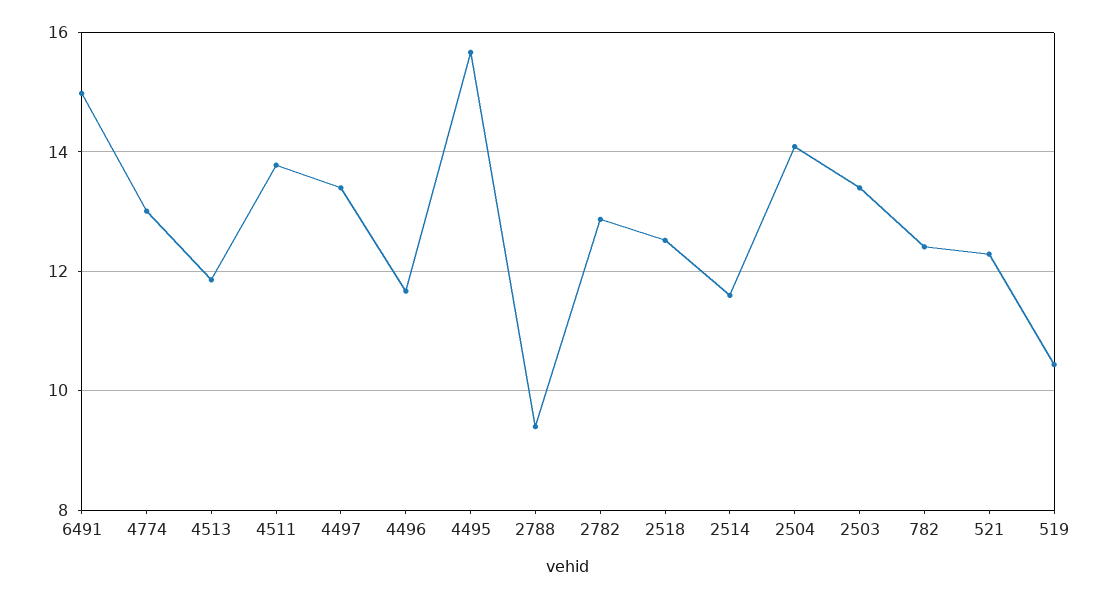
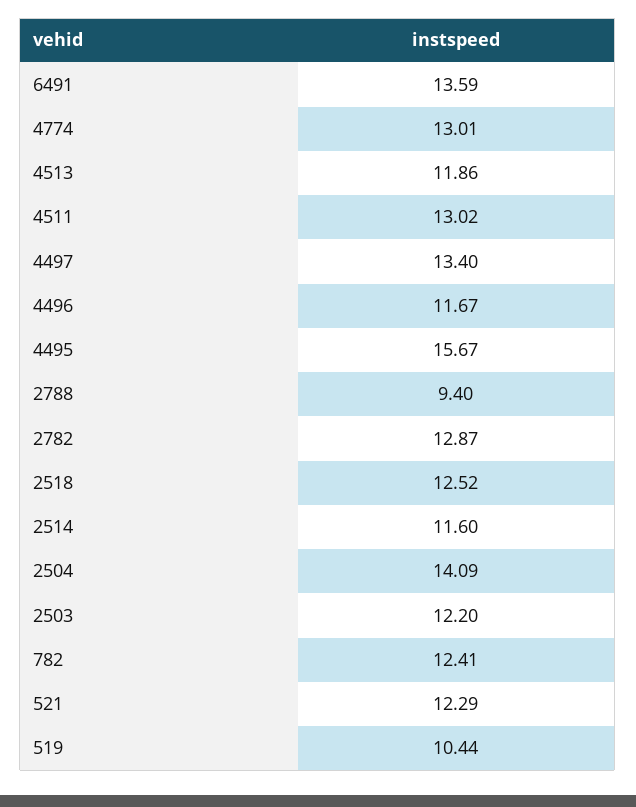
6491: 15 -> 13.59
4511: 13.8 -> 13.02
2503: 13.4 -> 12.2

